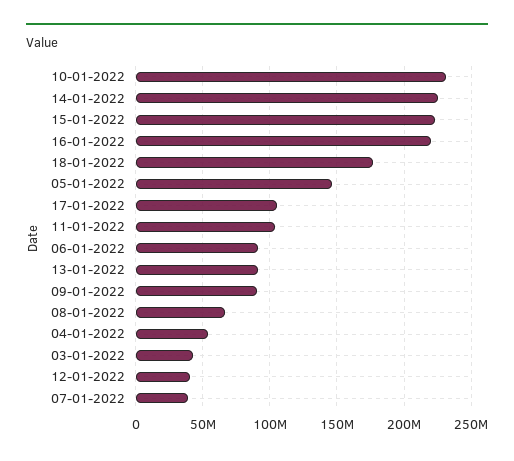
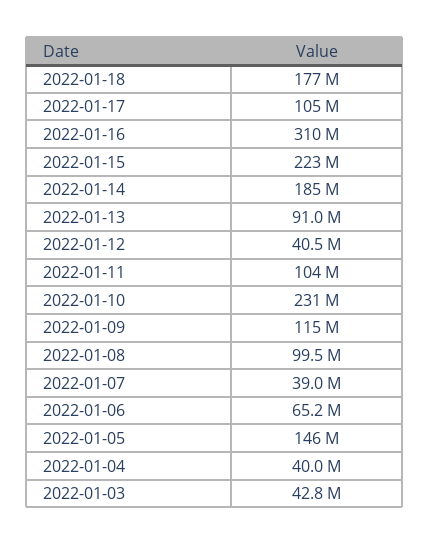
14-01-2022: 225000000 -> 185000000
16-01-2022: 220000000 -> 310000000
06-01-2022: 90000000 -> 65200000
09-01-2022: 90000000 -> 115000000
08-01-2022: 65000000 -> 99500000
04-01-2022: 55000000 -> 40000000

